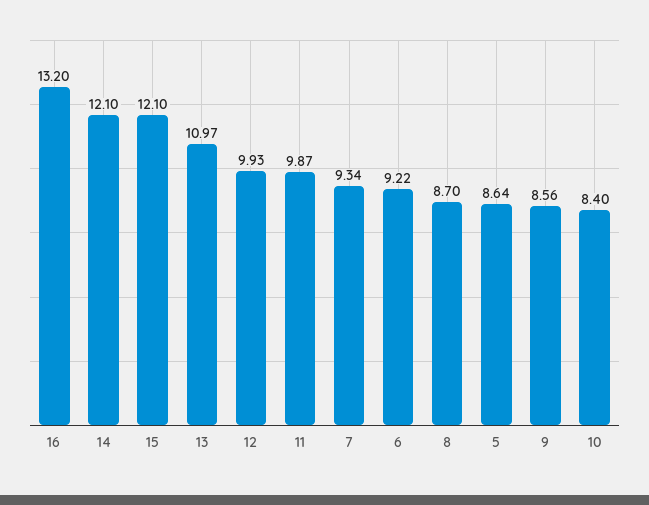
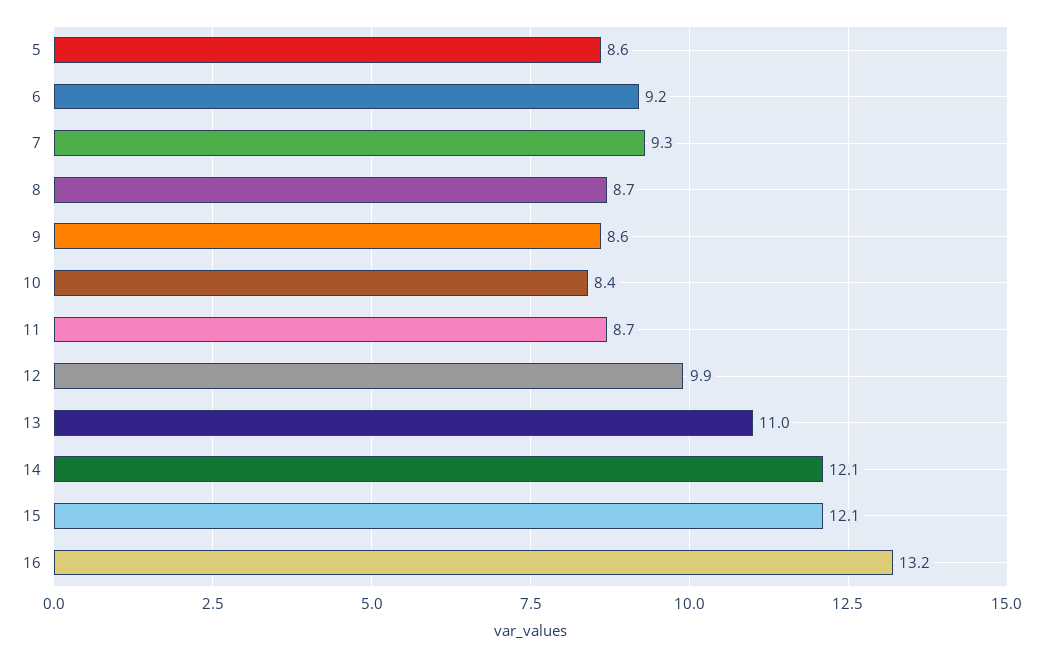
11: 9.87 -> 8.7

